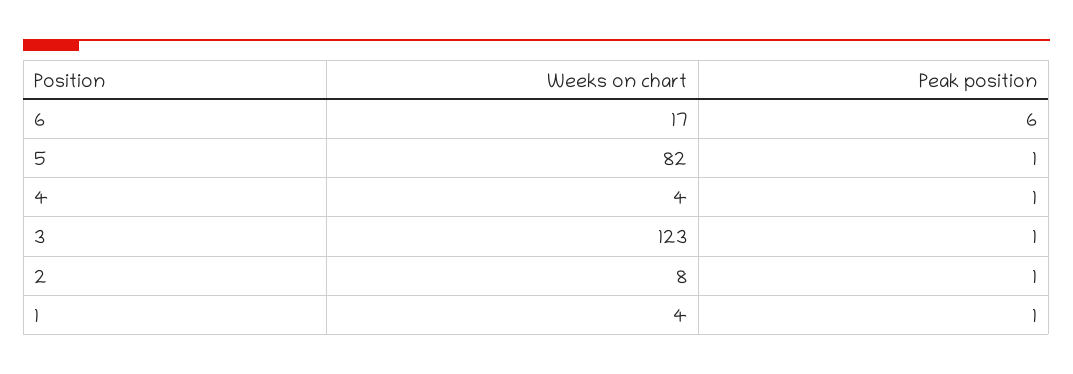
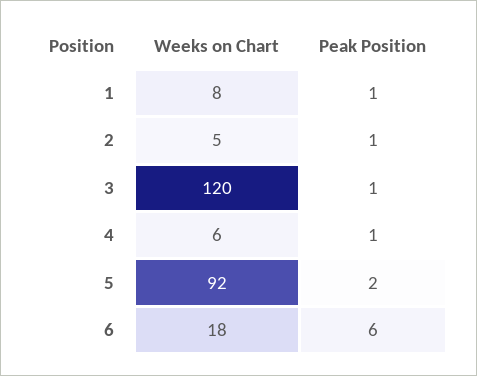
Weeks on chart, 6: 17 -> 18
Weeks on chart, 5: 82 -> 92
Peak position, 5: 1 -> 2
Weeks on chart, 4: 4 -> 6
Weeks on chart, 3: 123 -> 120
Weeks on chart, 2: 8 -> 5
Weeks on chart, 1: 4 -> 8

